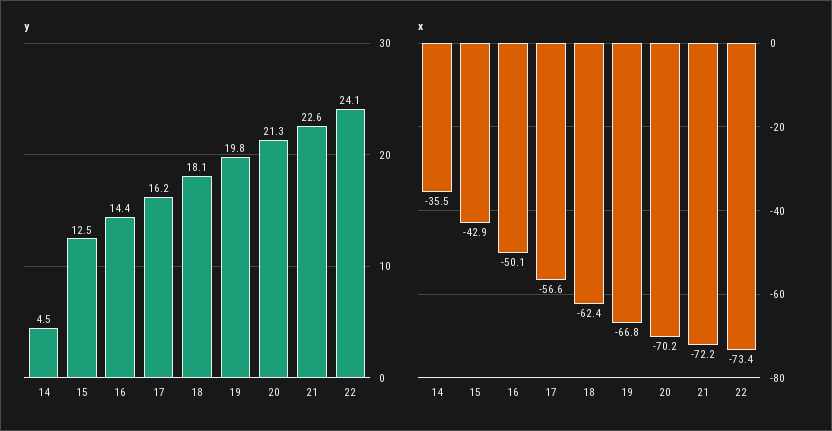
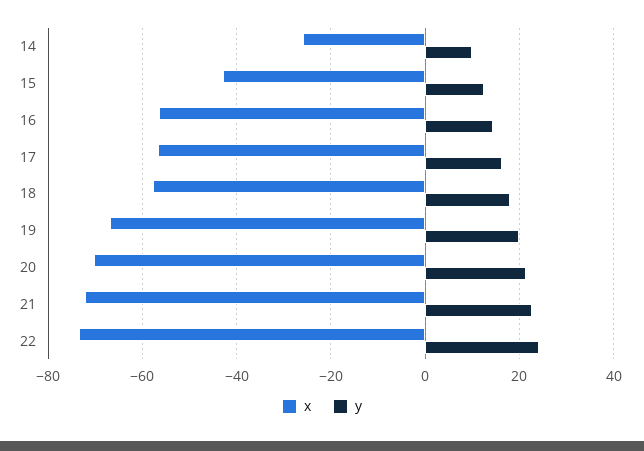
y, 14: 4.5 -> 10
x, 14: -35.5 -> -26
x, 16: -50.1 -> -56
x, 18: -62.4 -> -58

